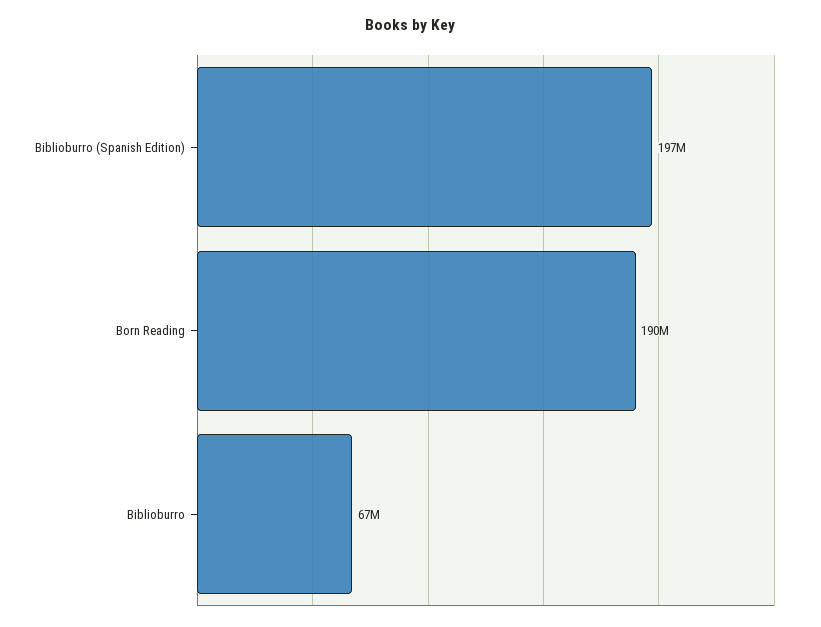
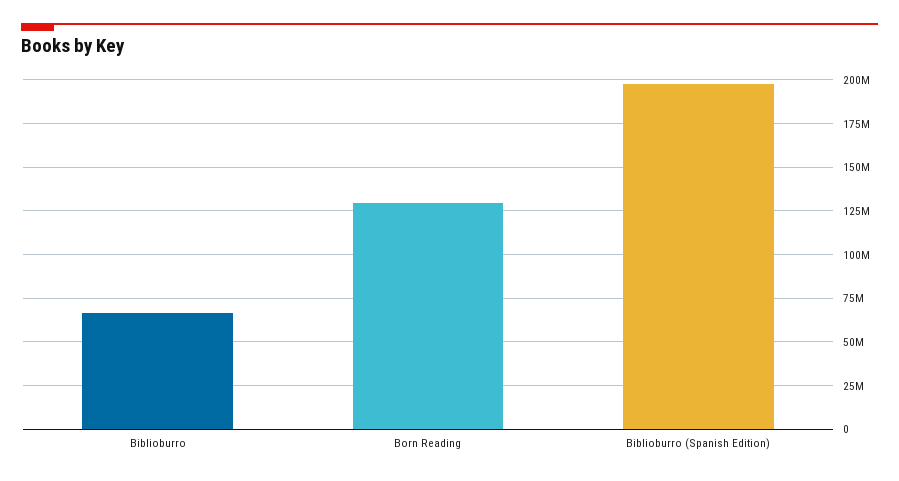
Born Reading: 190000000 -> 130000000

